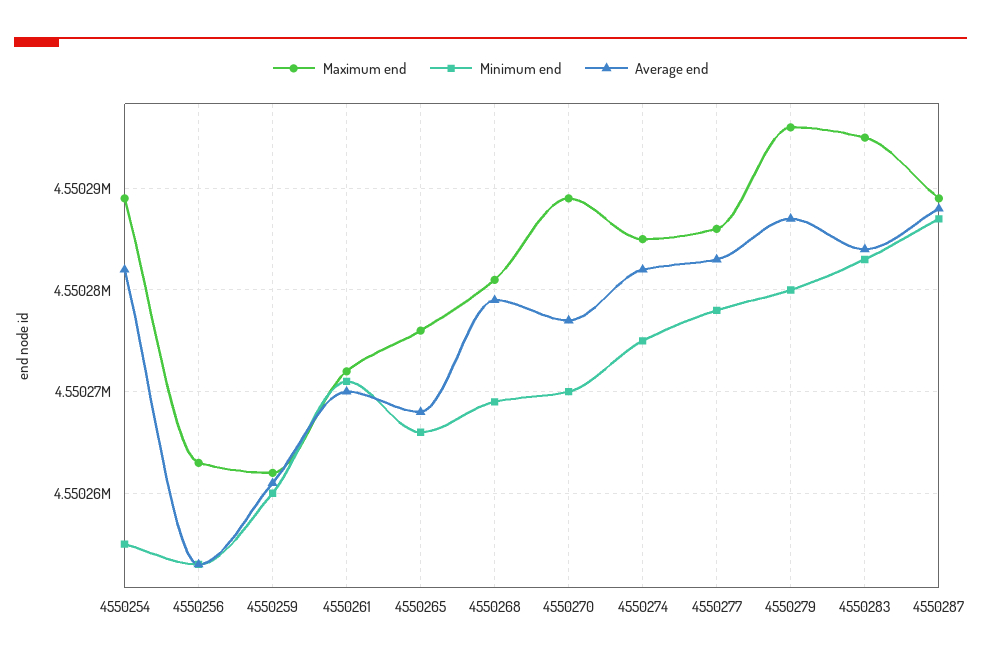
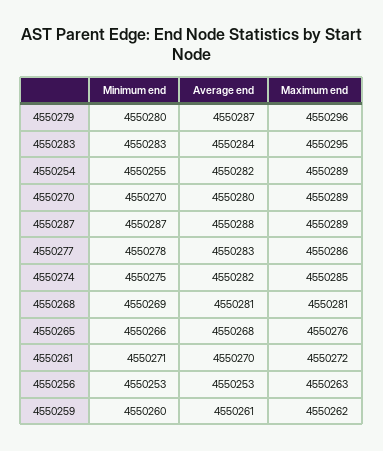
Average end, 4550268: 4550279 -> 4550281
Average end, 4550270: 4550277 -> 4550280

